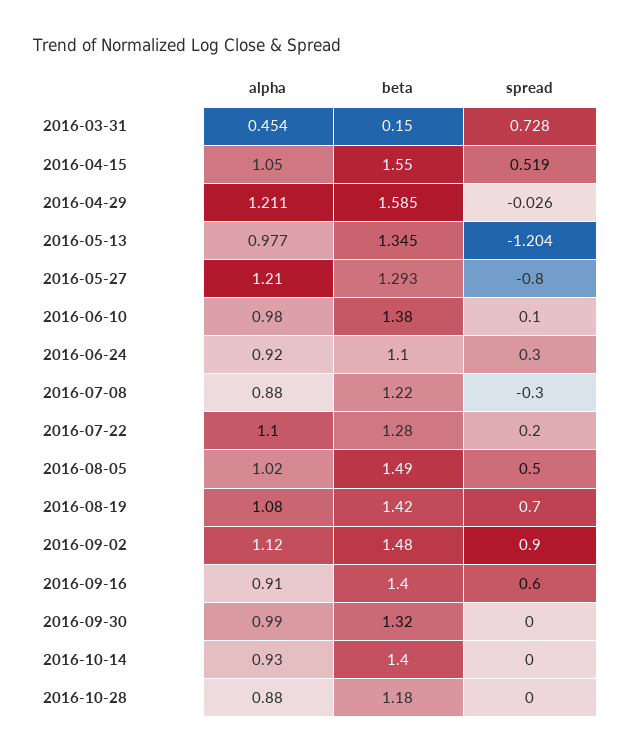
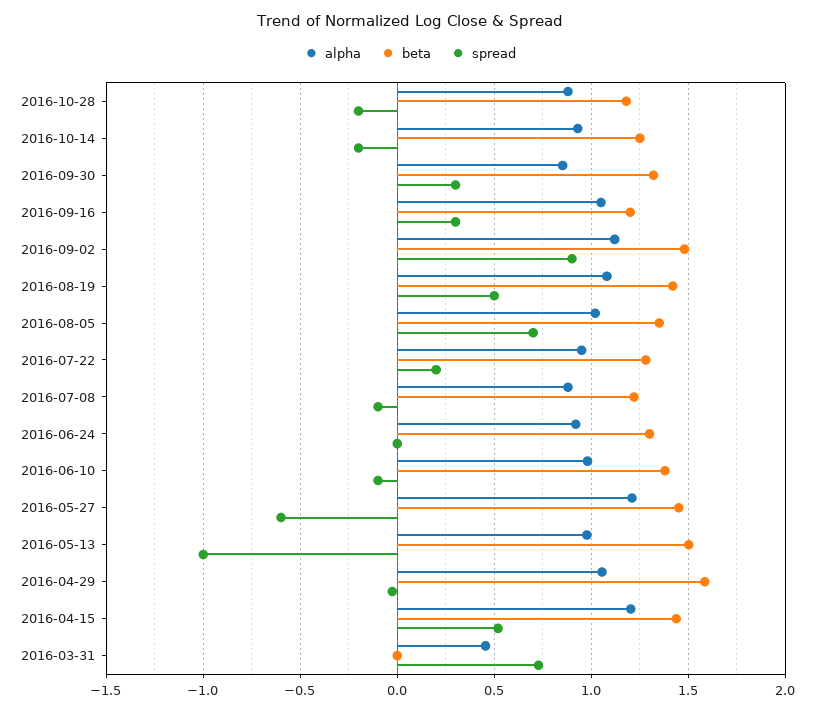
beta, 2016-03-31: 0.15 -> 0
alpha, 2016-04-15: 1.05 -> 1.2
beta, 2016-04-15: 1.55 -> 1.45
alpha, 2016-04-29: 1.211 -> 1.05
beta, 2016-05-13: 1.345 -> 1.5
spread, 2016-05-13: -1.204 -> -1
beta, 2016-05-27: 1.293 -> 1.45
spread, 2016-05-27: -0.8 -> -0.6
spread, 2016-06-10: 0.1 -> -0.1
beta, 2016-06-24: 1.1 -> 1.3
spread, 2016-06-24: 0.3 -> 0
spread, 2016-07-08: -0.3 -> -0.1
alpha, 2016-07-22: 1.1 -> 0.95
beta, 2016-08-05: 1.49 -> 1.35
spread, 2016-08-05: 0.5 -> 0.7
spread, 2016-08-19: 0.7 -> 0.5
alpha, 2016-09-16: 0.91 -> 1.05
beta, 2016-09-16: 1.4 -> 1.2
spread, 2016-09-16: 0.6 -> 0.3
alpha, 2016-09-30: 0.99 -> 0.85
spread, 2016-09-30: 0 -> 0.3
beta, 2016-10-14: 1.4 -> 1.25
spread, 2016-10-14: 0 -> -0.2
spread, 2016-10-28: 0 -> -0.2

